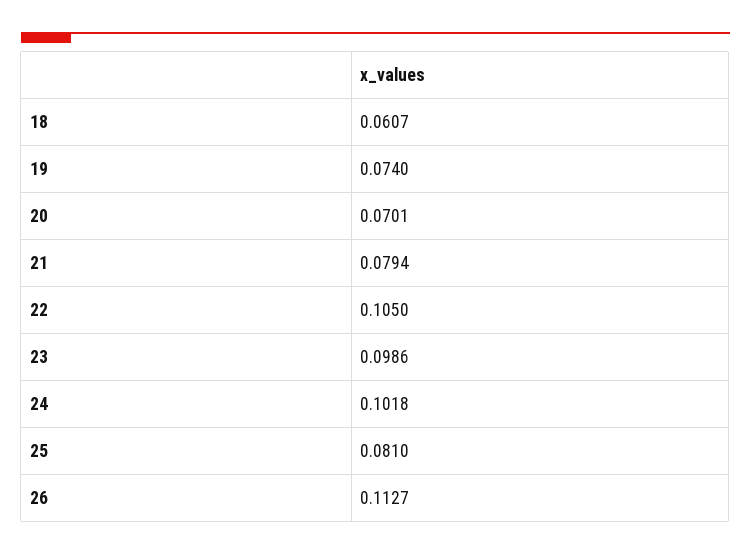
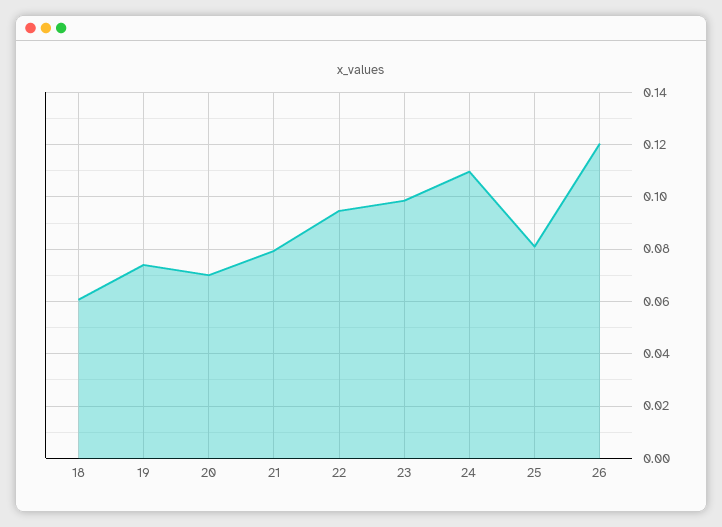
22: 0.105 -> 0.095
24: 0.1018 -> 0.11
26: 0.1127 -> 0.12

